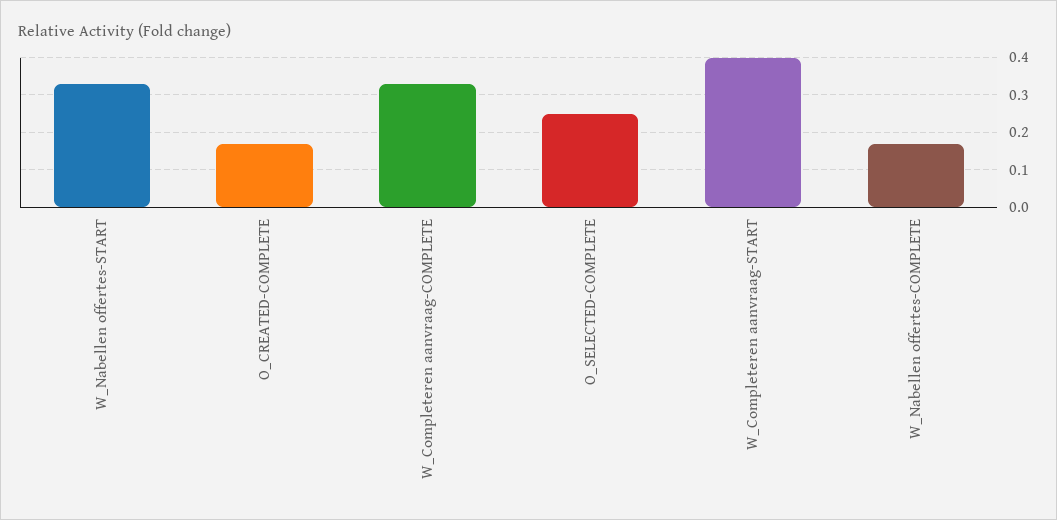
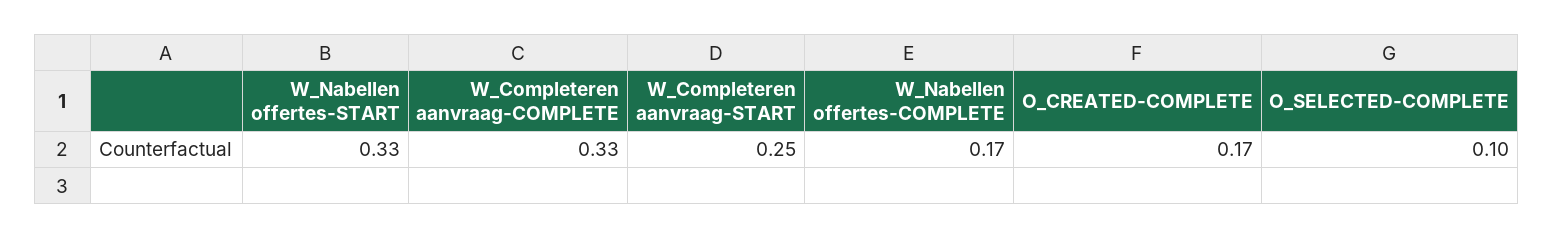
O_SELECTED-COMPLETE: 0.25 -> 0.1
W_Completeren aanvraag-START: 0.4 -> 0.25

